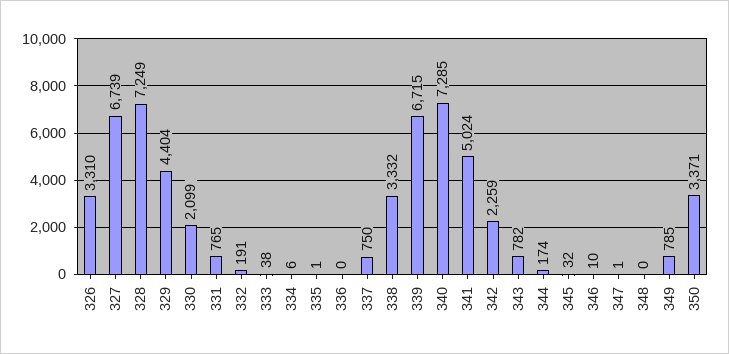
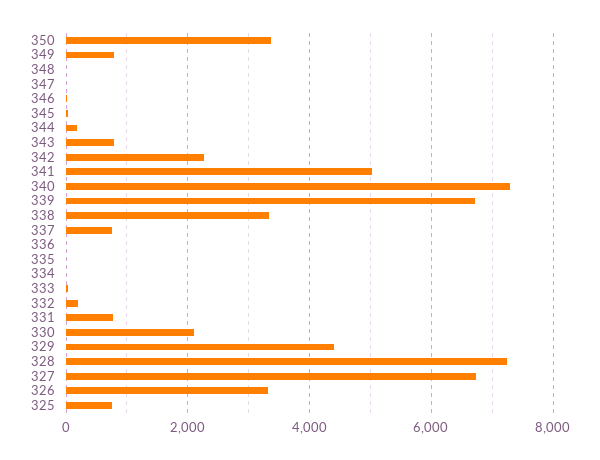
325: none -> 800

